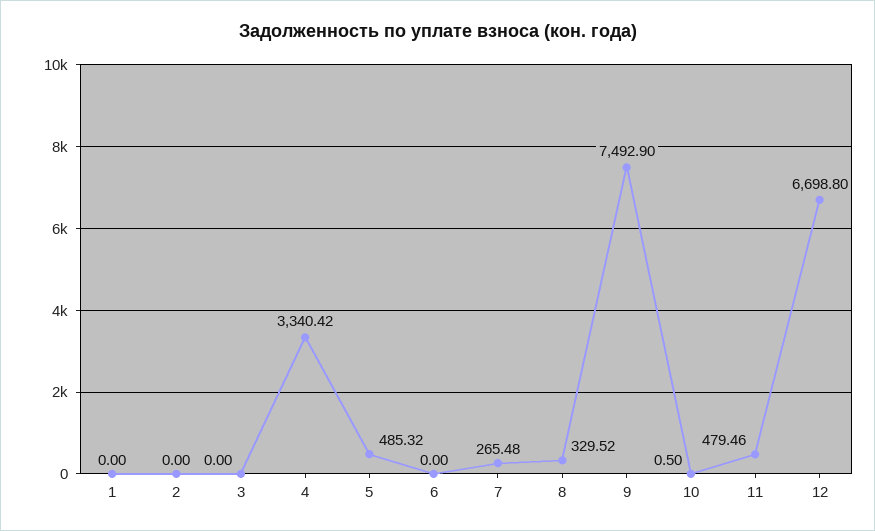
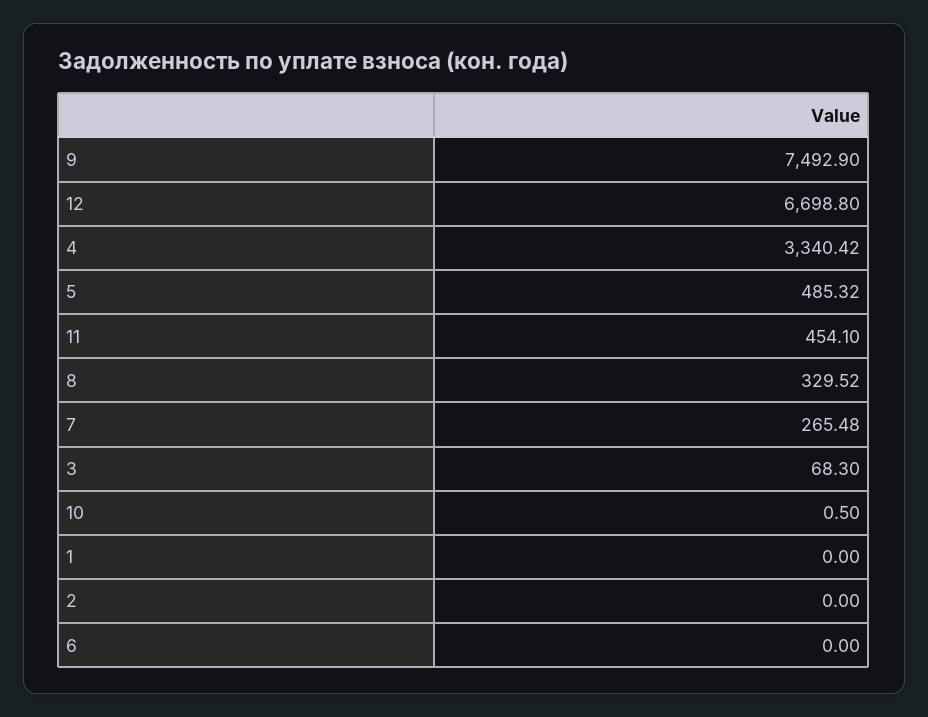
3: 0 -> 68.3
11: 479.46 -> 454.1

